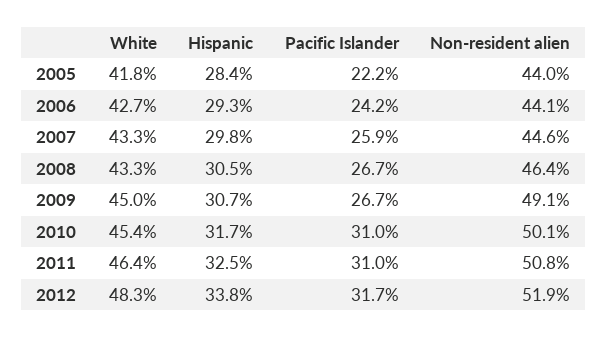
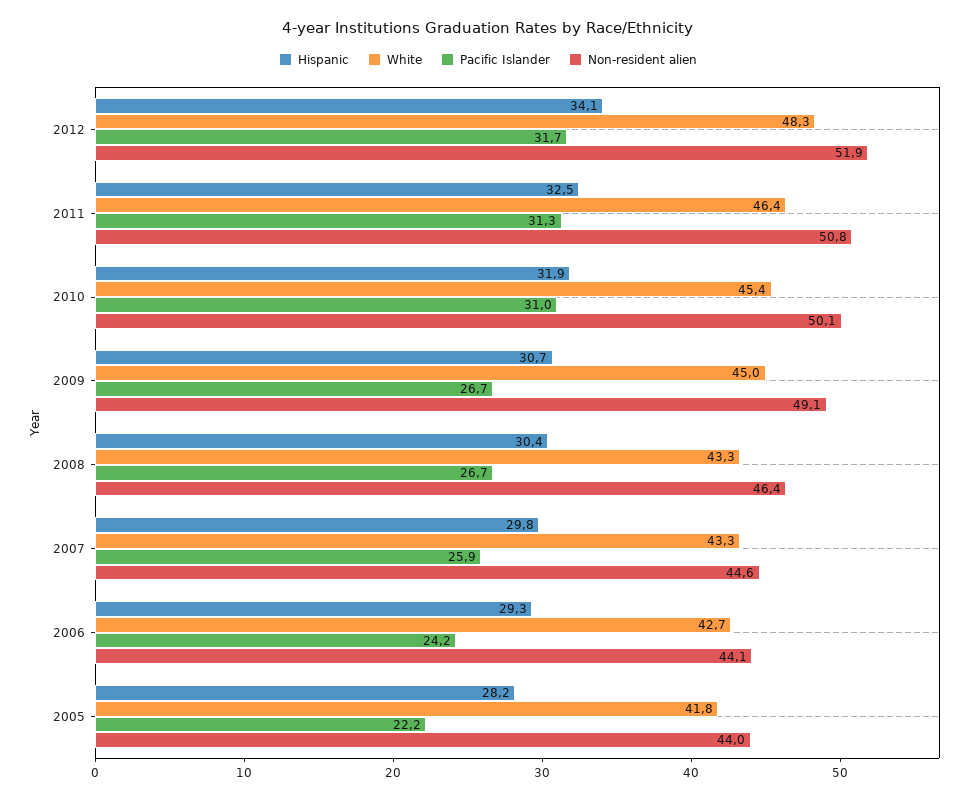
Hispanic, 2005: 28.4 -> 28.2
Hispanic, 2008: 30.5 -> 30.4
Hispanic, 2010: 31.7 -> 31.9
Pacific Islander, 2011: 31 -> 31.3
Hispanic, 2012: 33.8 -> 34.1

